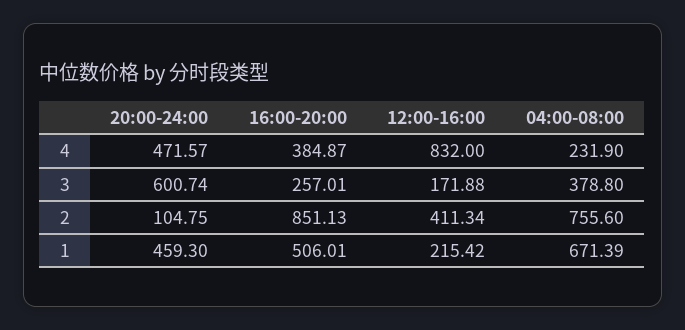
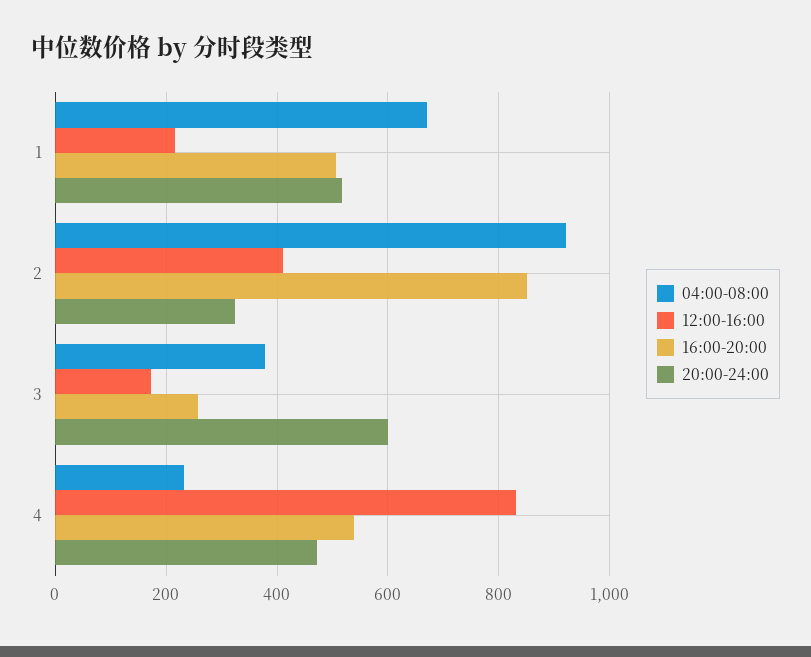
16:00-20:00, 4: 384.87 -> 540
20:00-24:00, 2: 104.75 -> 320
04:00-08:00, 2: 755.6 -> 920
20:00-24:00, 1: 459.3 -> 520

